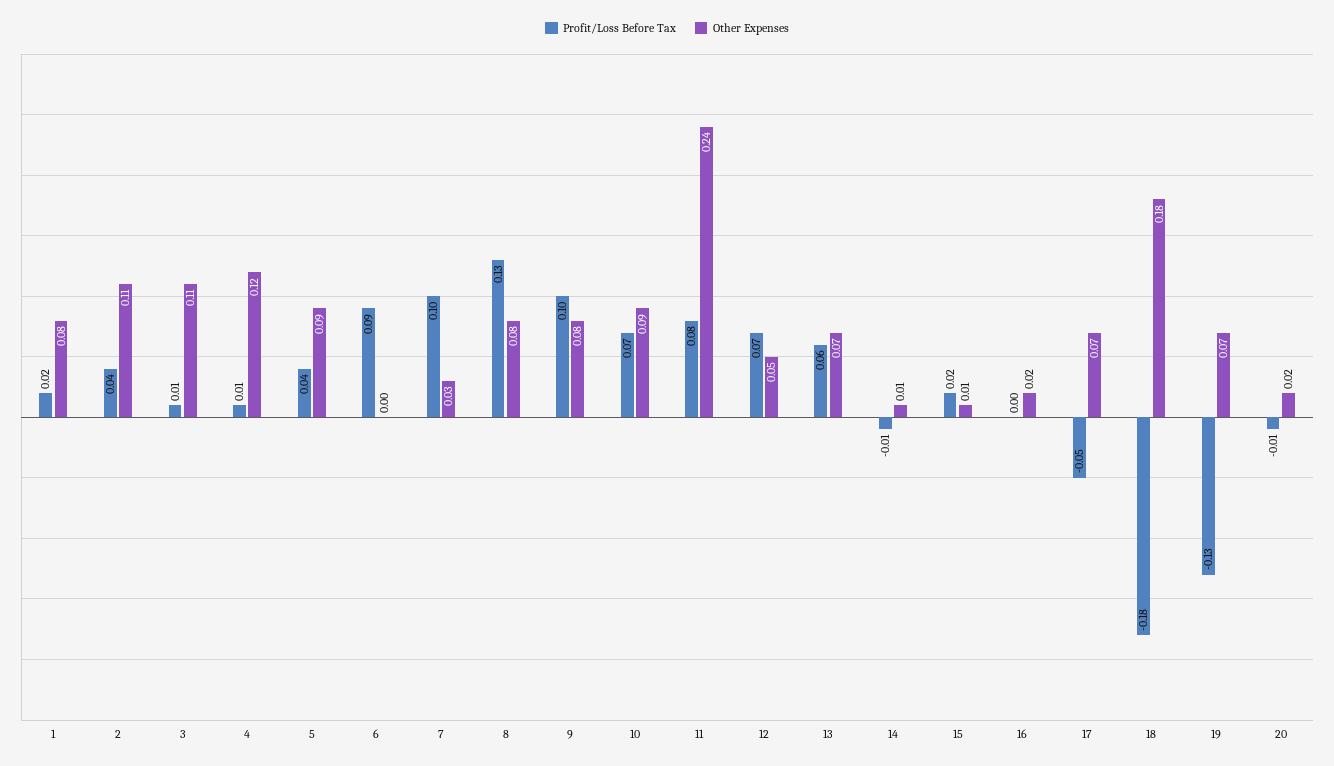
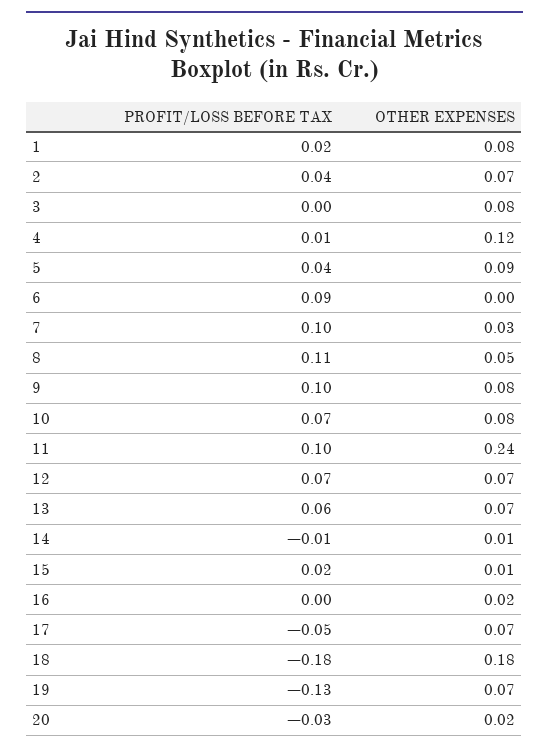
Other Expenses, 2: 0.11 -> 0.07
Profit/Loss Before Tax, 3: 0.01 -> 0
Other Expenses, 3: 0.11 -> 0.08
Profit/Loss Before Tax, 8: 0.13 -> 0.11
Other Expenses, 8: 0.08 -> 0.05
Other Expenses, 10: 0.09 -> 0.08
Profit/Loss Before Tax, 11: 0.08 -> 0.1
Other Expenses, 12: 0.05 -> 0.07
Profit/Loss Before Tax, 20: -0.01 -> -0.03

